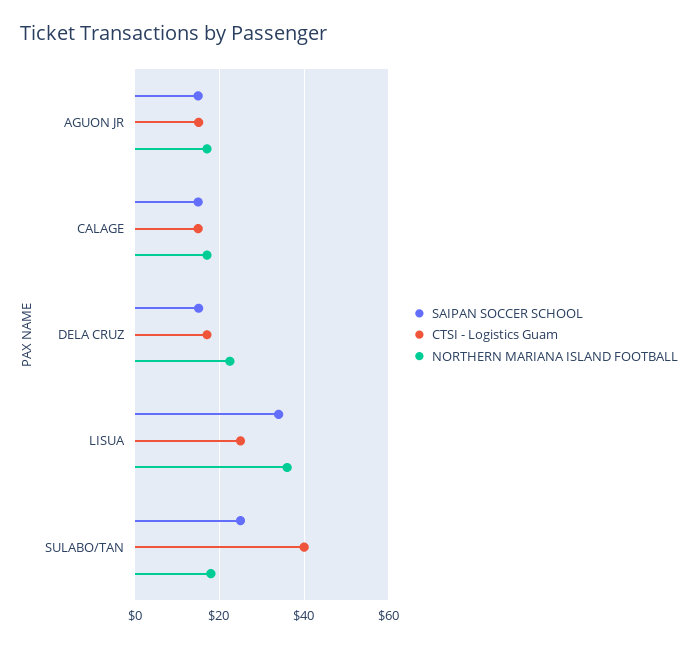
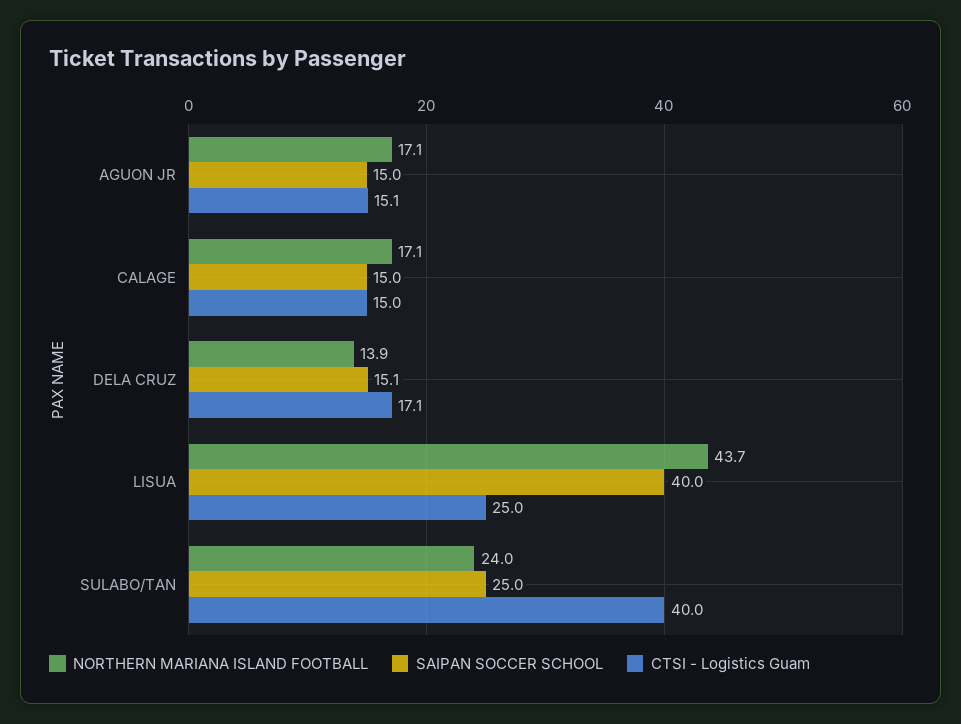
NORTHERN MARIANA ISLAND FOOTBALL, DELA CRUZ: 22 -> 13.9
SAIPAN SOCCER SCHOOL, LISUA: 34 -> 40
NORTHERN MARIANA ISLAND FOOTBALL, LISUA: 36 -> 43.7
NORTHERN MARIANA ISLAND FOOTBALL, SULABO/TAN: 18 -> 24

